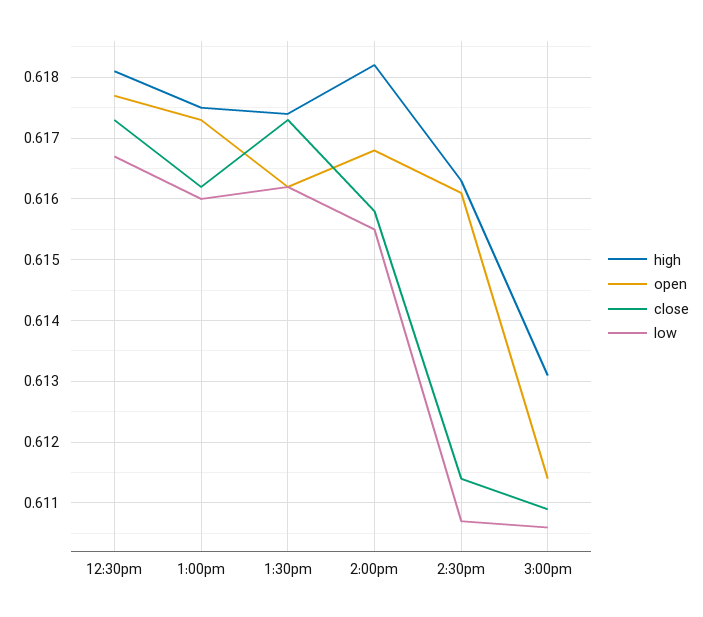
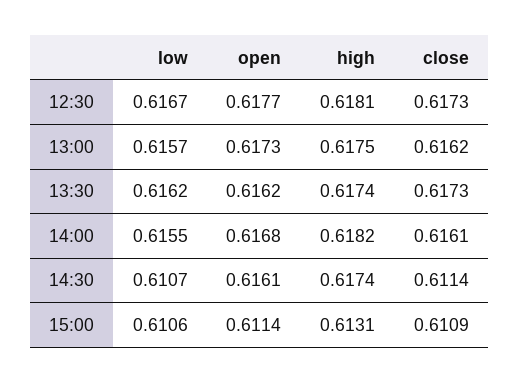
low, 1:00pm: 0.616 -> 0.6157
close, 2:00pm: 0.6158 -> 0.6161
high, 2:30pm: 0.6163 -> 0.6174

